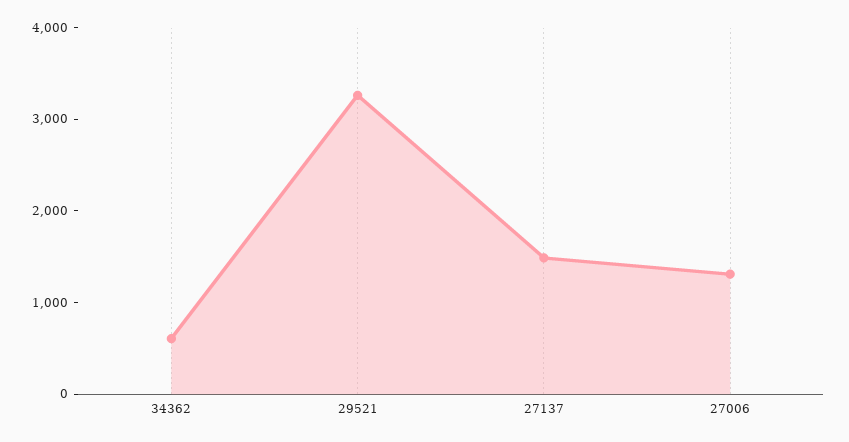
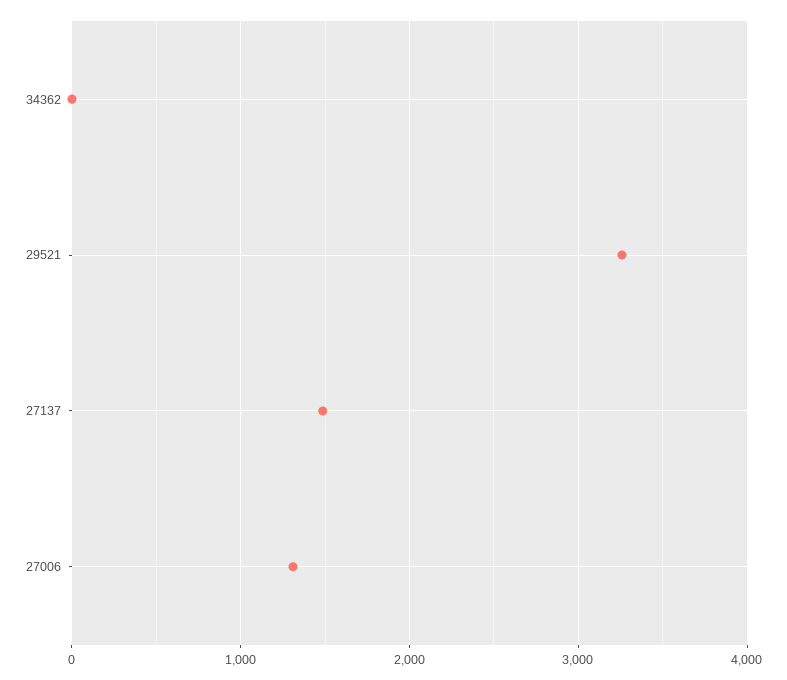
34362: 600 -> 0

